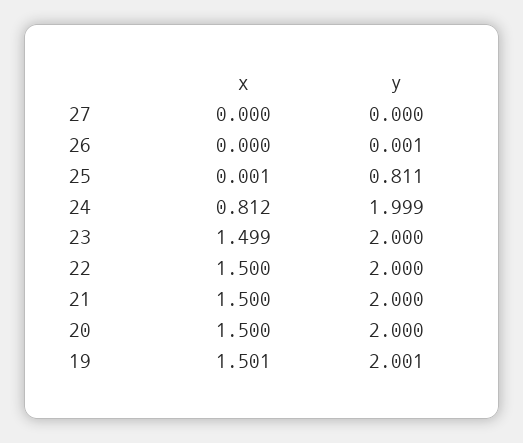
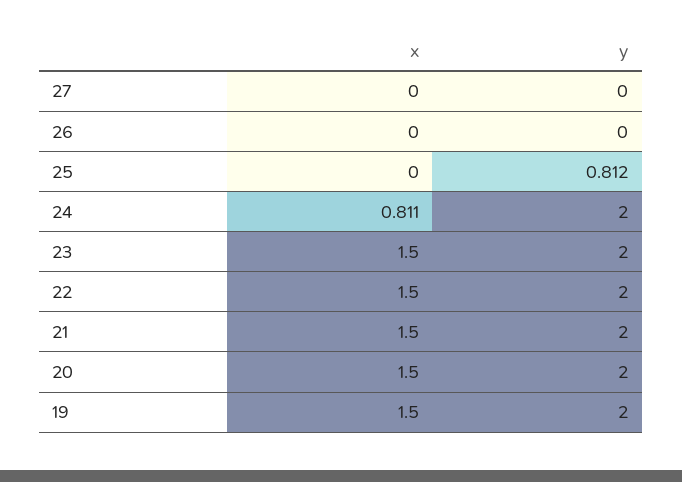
y, 26: 0.001 -> 0
x, 25: 0.001 -> 0
y, 25: 0.811 -> 0.812
x, 24: 0.812 -> 0.811
y, 24: 1.999 -> 2
x, 23: 1.499 -> 1.5
x, 19: 1.501 -> 1.5
y, 19: 2.001 -> 2

